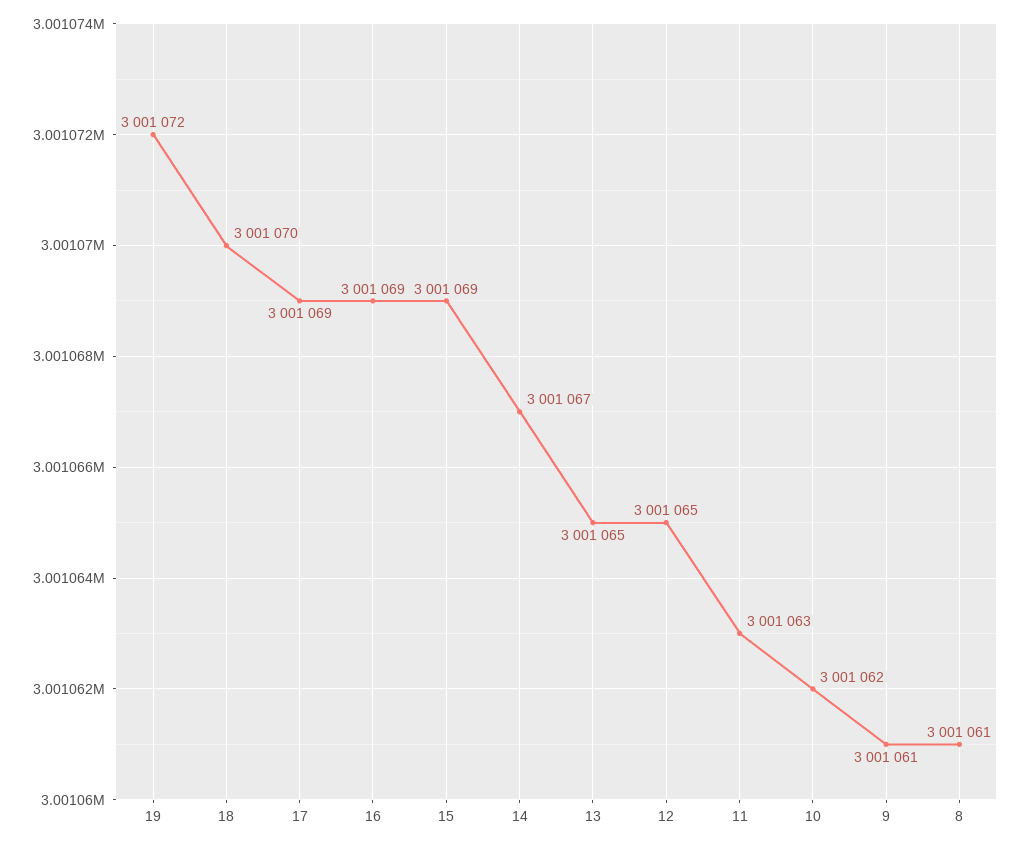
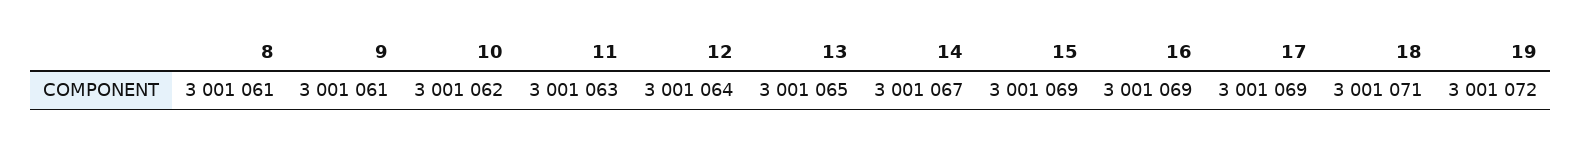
18: 3001070 -> 3001071
12: 3001065 -> 3001064

